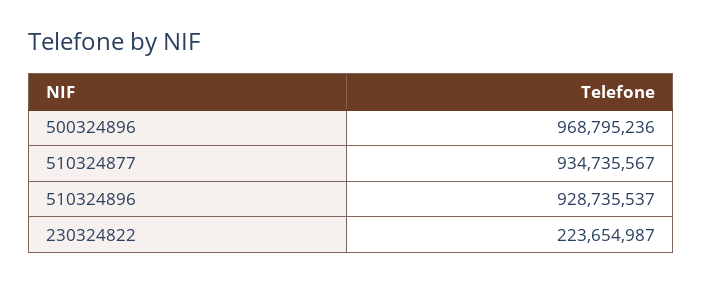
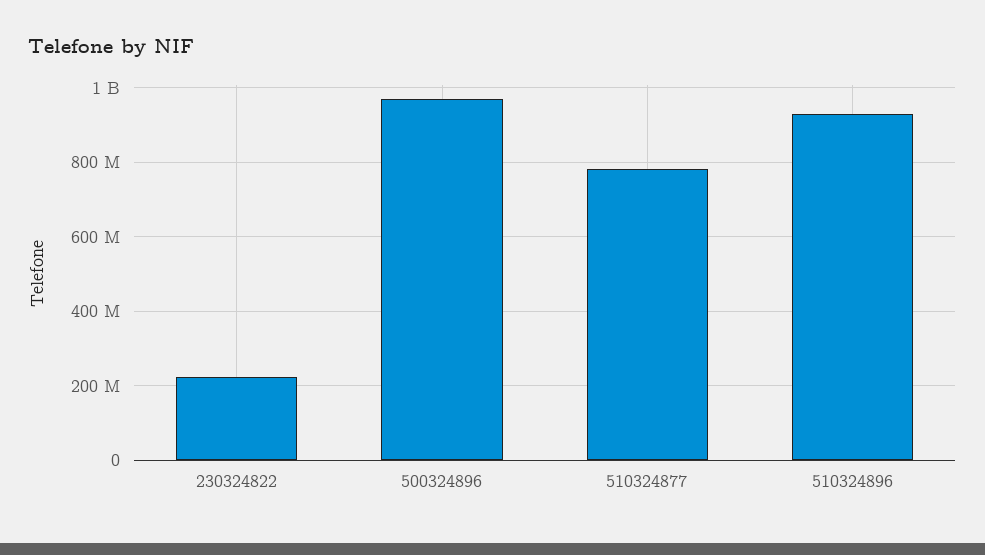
510324877: 934735567 -> 780000000

